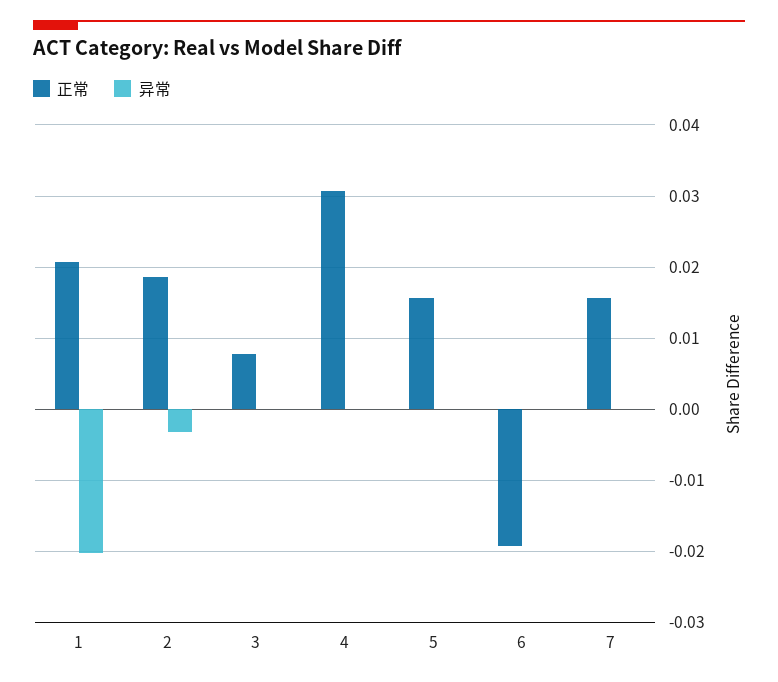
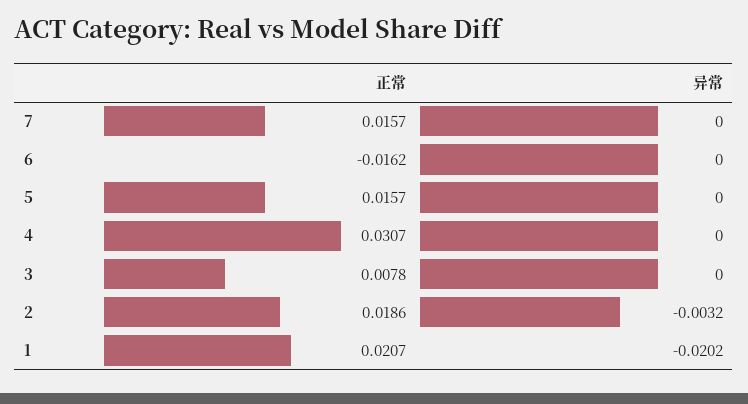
正常, 6: -0.019 -> -0.0162

